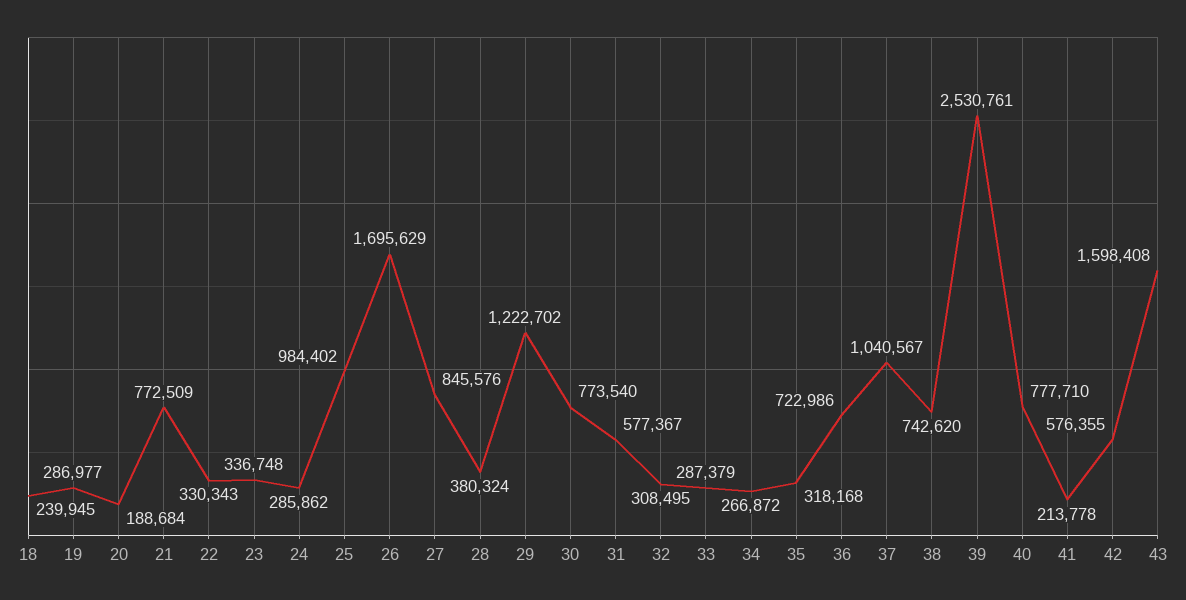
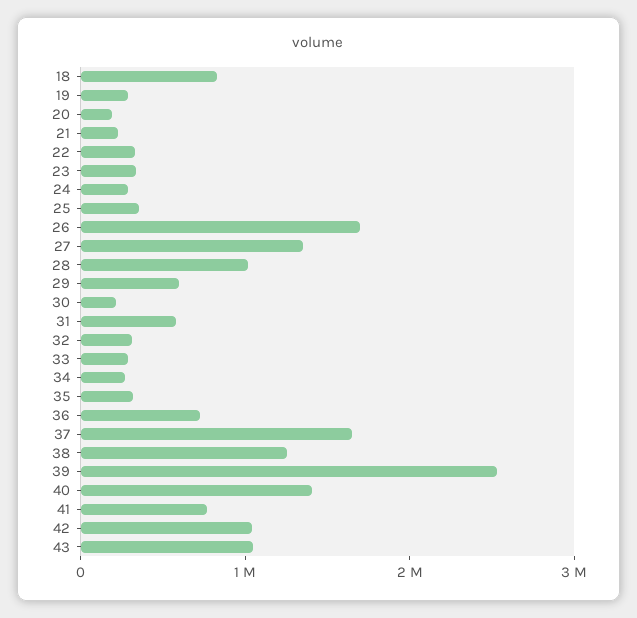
18: 239945 -> 800000
21: 772509 -> 200000
25: 984402 -> 400000
27: 845576 -> 1400000
28: 380324 -> 1000000
29: 1222702 -> 600000
30: 773540 -> 200000
37: 1040567 -> 1600000
38: 742620 -> 1200000
40: 777710 -> 1400000
41: 213778 -> 800000
42: 576355 -> 1000000
43: 1598408 -> 1000000

